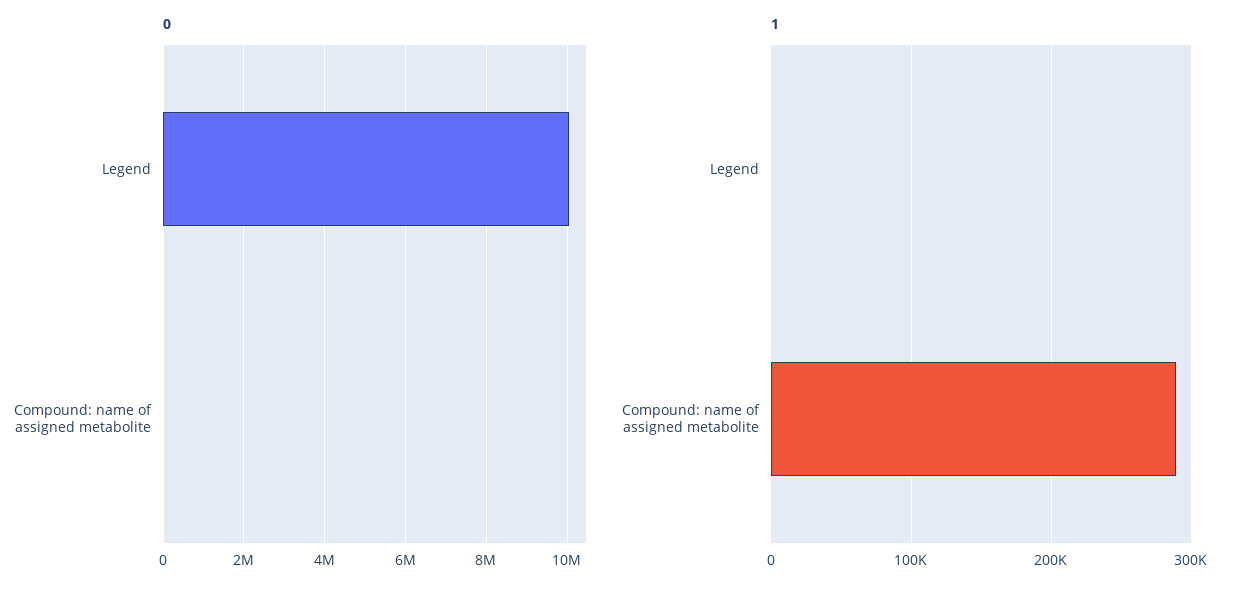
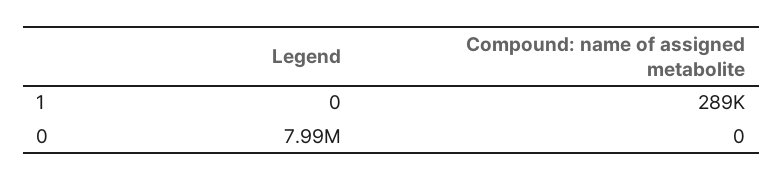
0, Legend: 10000000 -> 7990000

